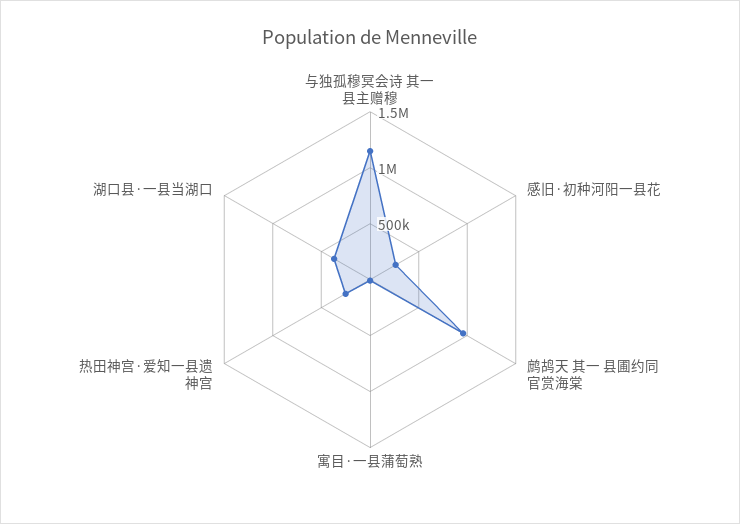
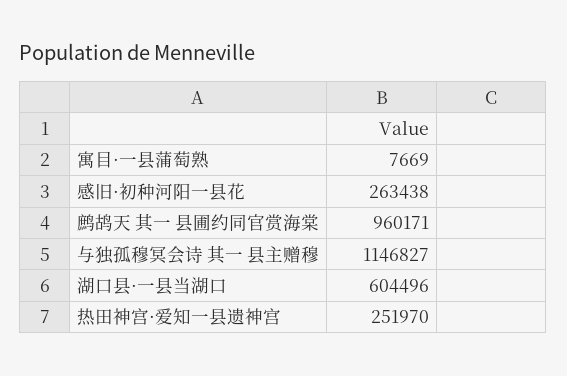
湖口县·一县当湖口: 400000 -> 604496

